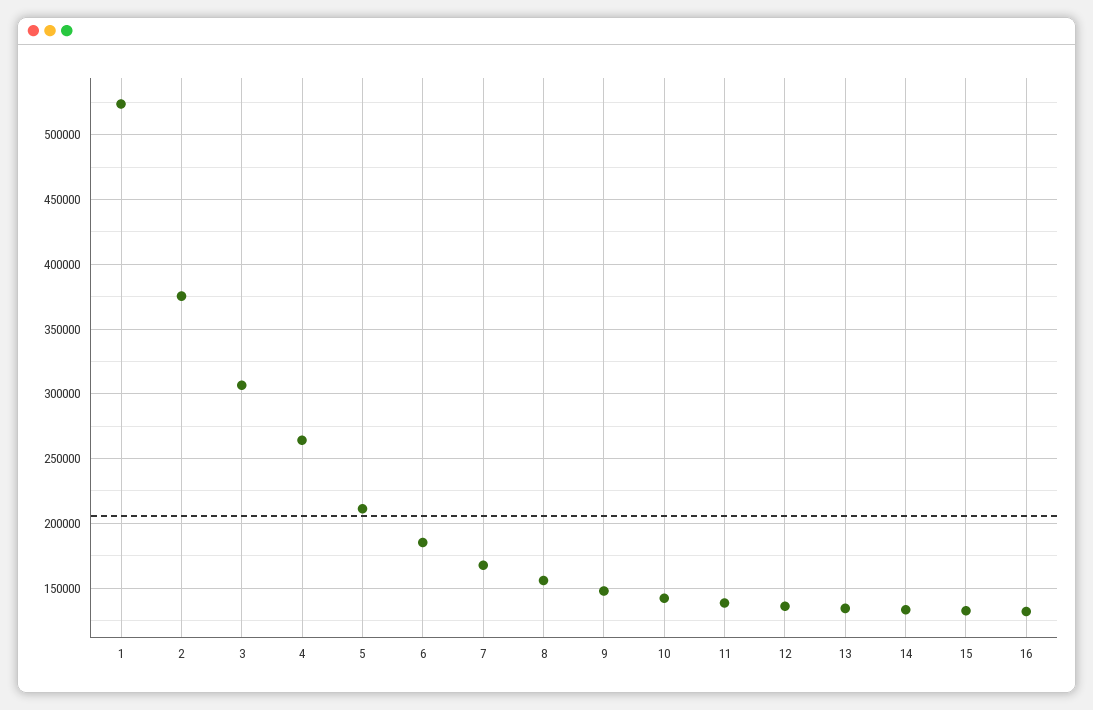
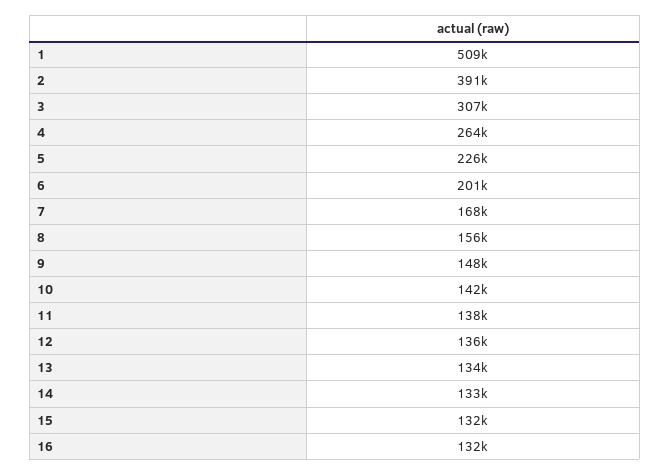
1: 525000 -> 509000
2: 375000 -> 391000
5: 210000 -> 226000
6: 185000 -> 201000

